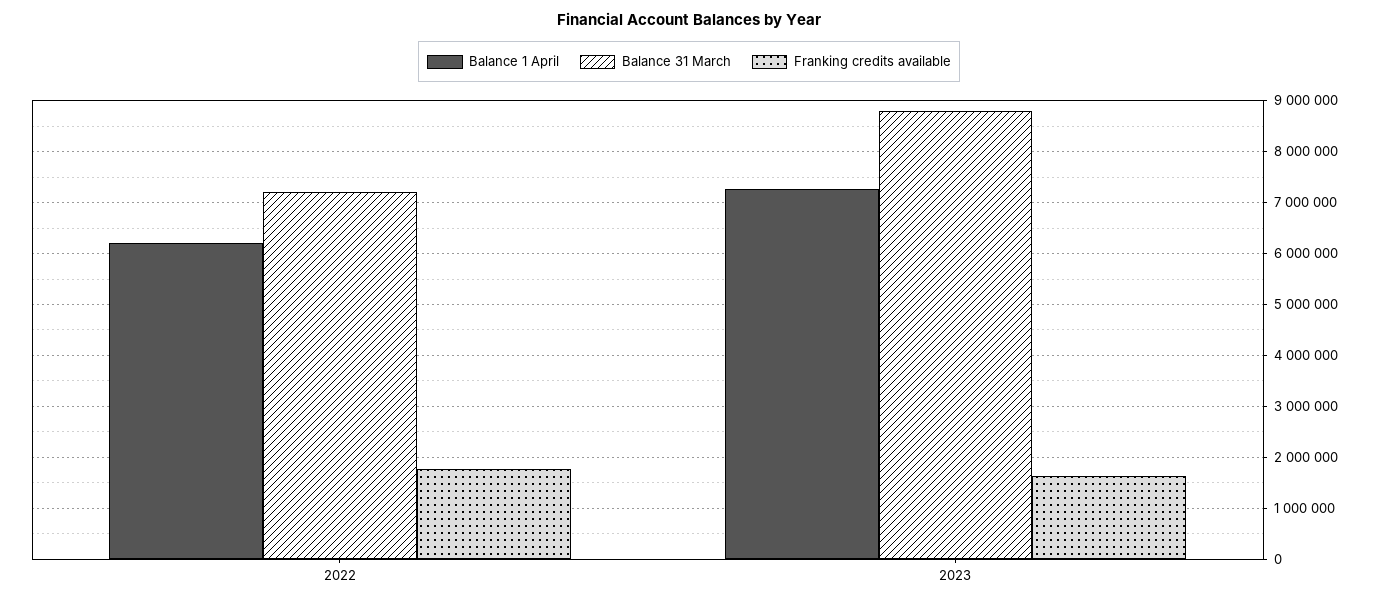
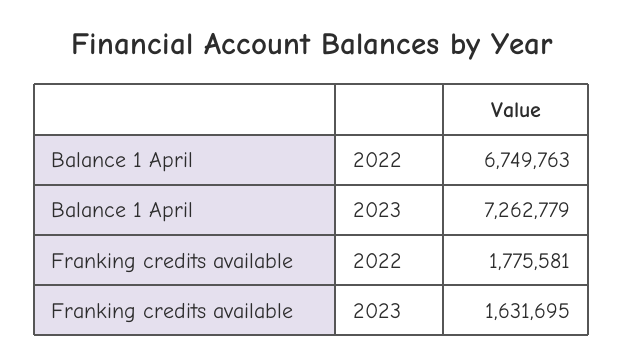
Balance 1 April, 2022: 6200000 -> 6749763
Balance 31 March, 2022: 7200000 -> none
Balance 31 March, 2023: 8800000 -> none

